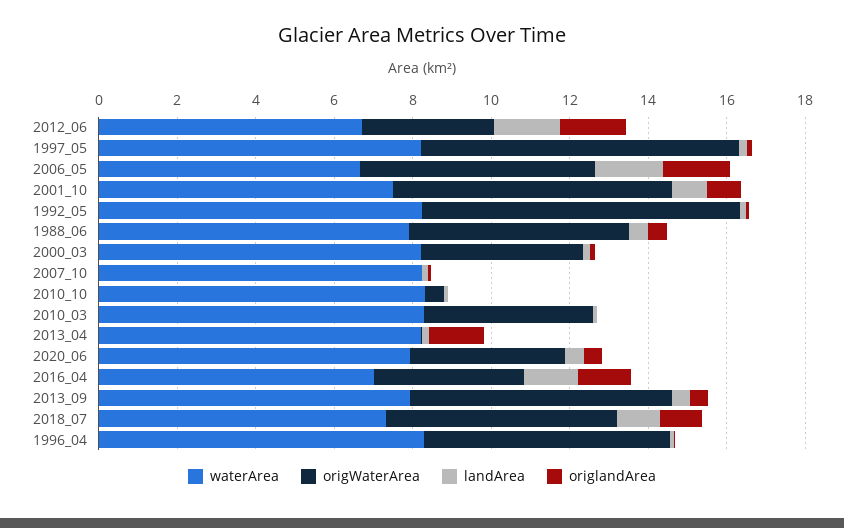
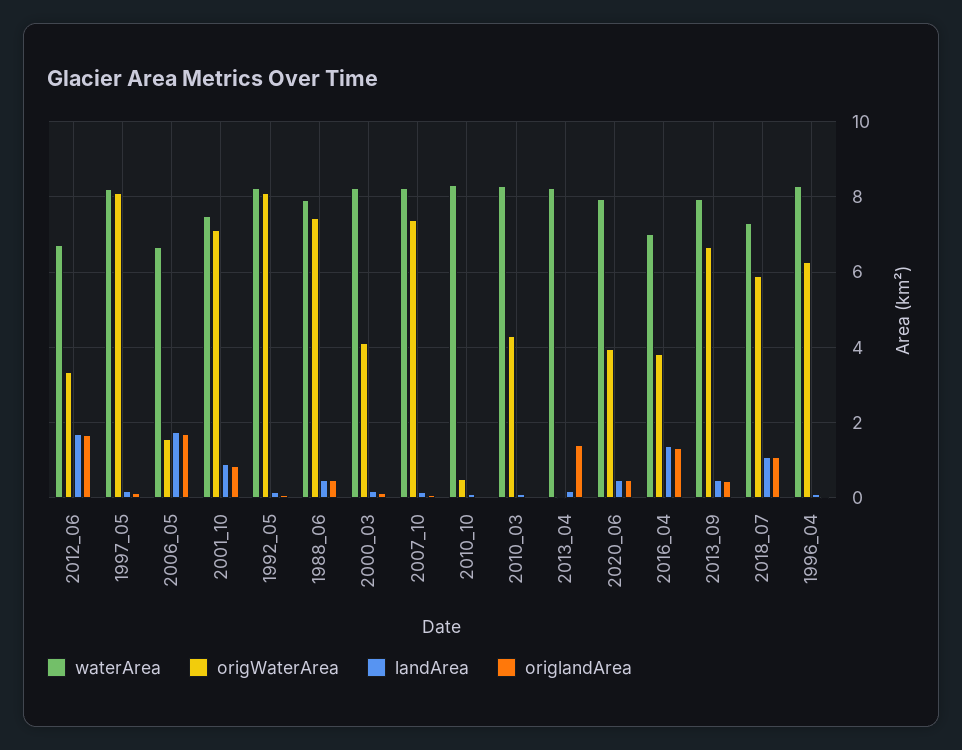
origWaterArea, 2006_05: 6 -> 1.6
origWaterArea, 1988_06: 5.5 -> 7.4
origWaterArea, 2007_10: 0 -> 7.4

